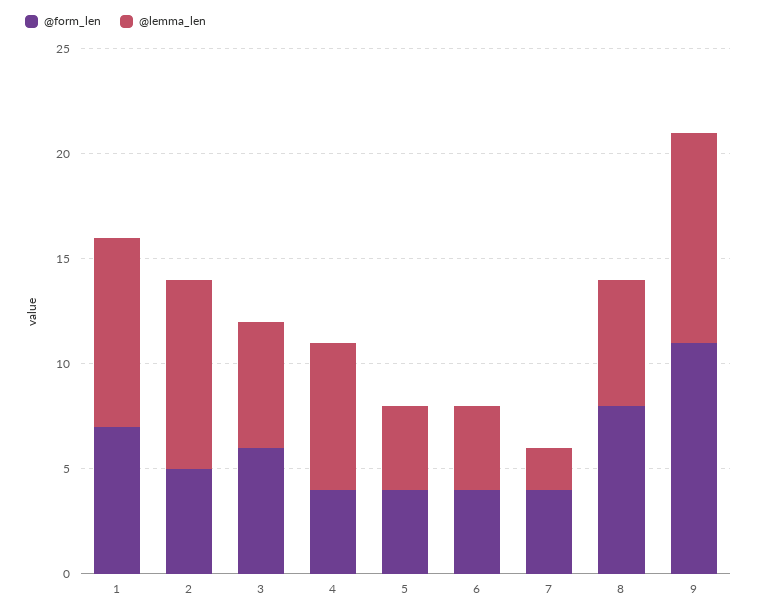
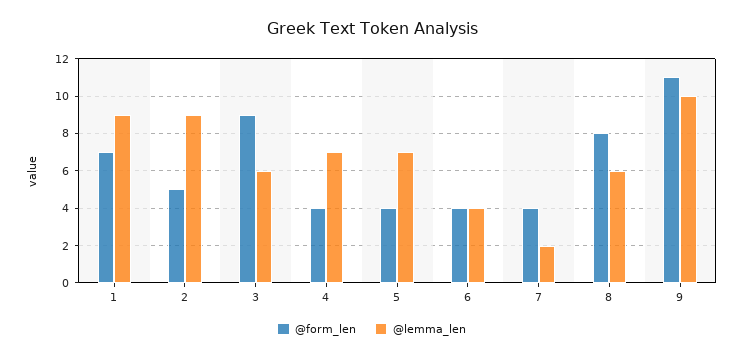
@form_len, 3: 6 -> 9
@lemma_len, 5: 4 -> 7

